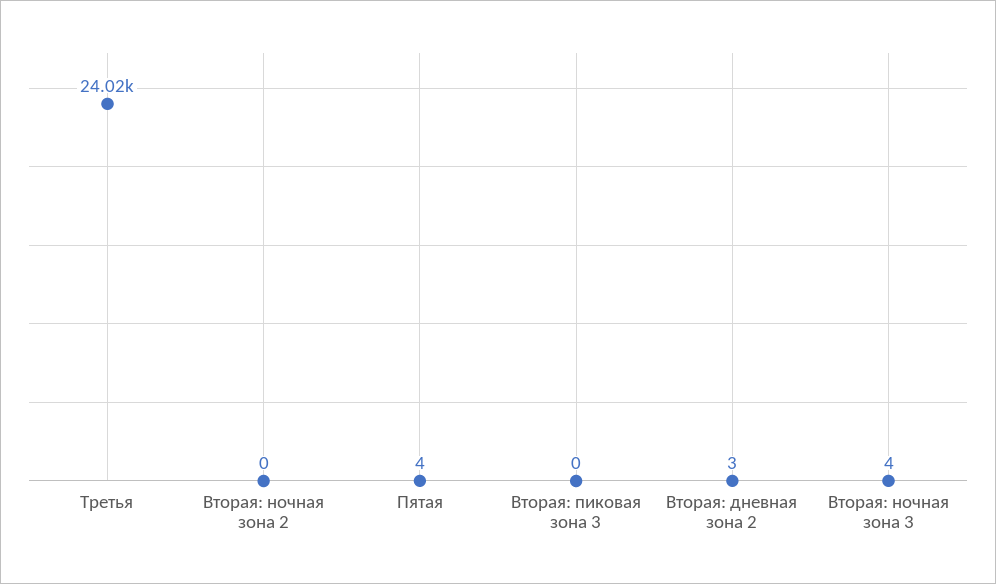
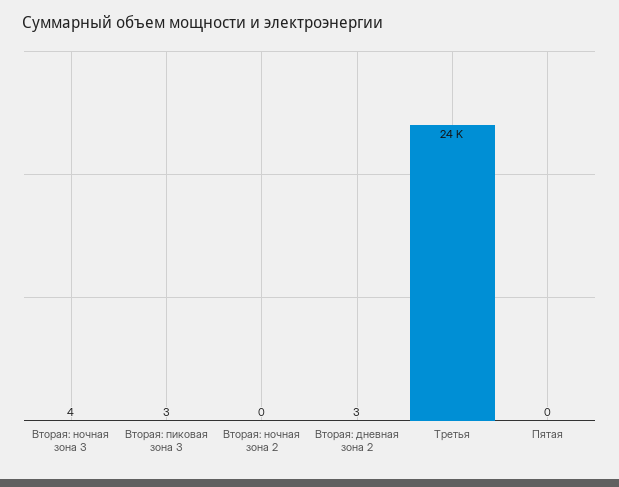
Пятая: 4 -> 0
Вторая: пиковая зона 3: 0 -> 3

